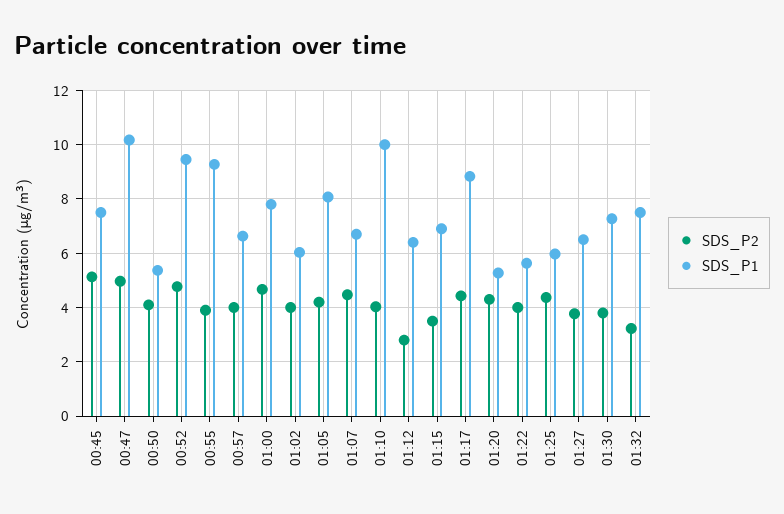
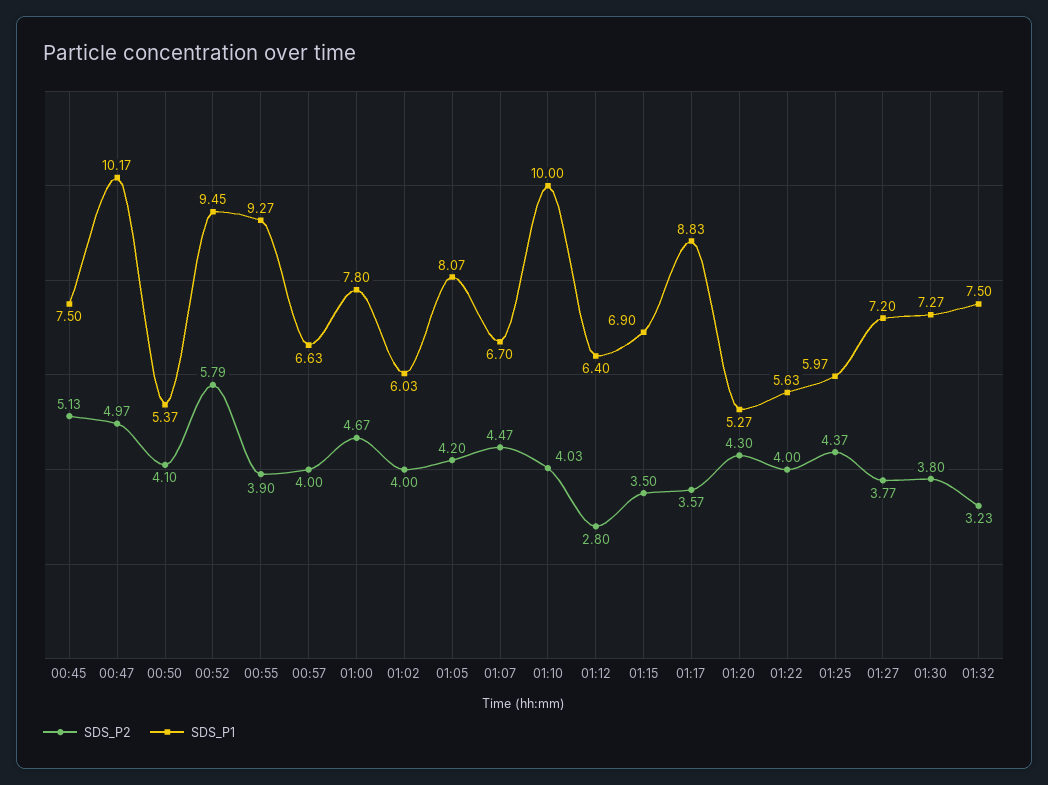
SDS_P2, 00:52: 4.75 -> 5.79
SDS_P2, 01:17: 4.5 -> 3.57
SDS_P1, 01:27: 6.5 -> 7.2

